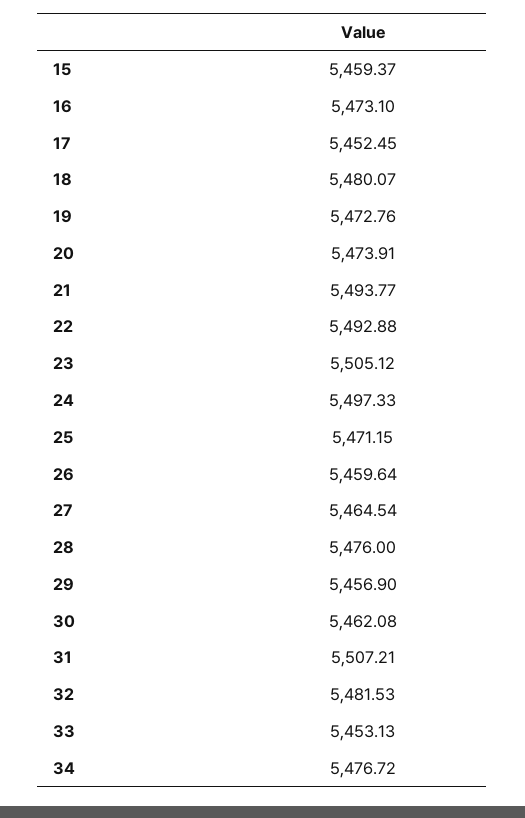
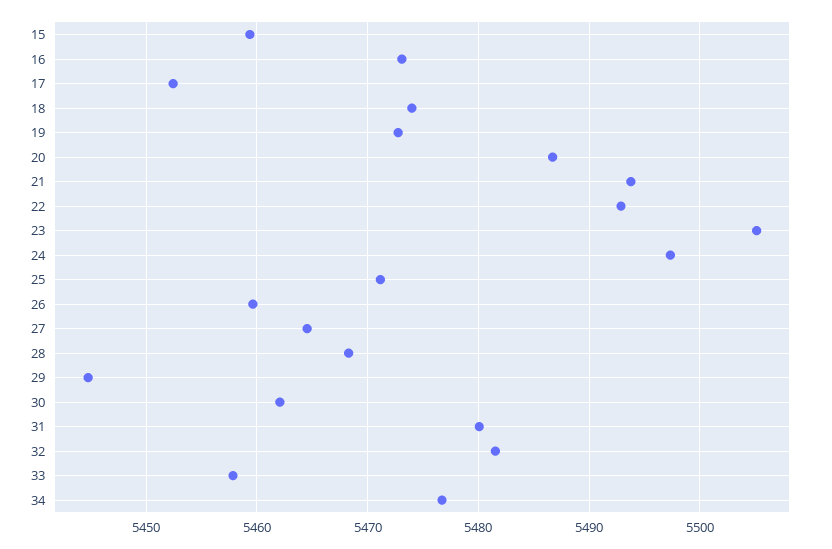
18: 5480.07 -> 5474
20: 5473.91 -> 5487
28: 5476 -> 5468
29: 5456.9 -> 5445
31: 5507.21 -> 5480
33: 5453.13 -> 5458

